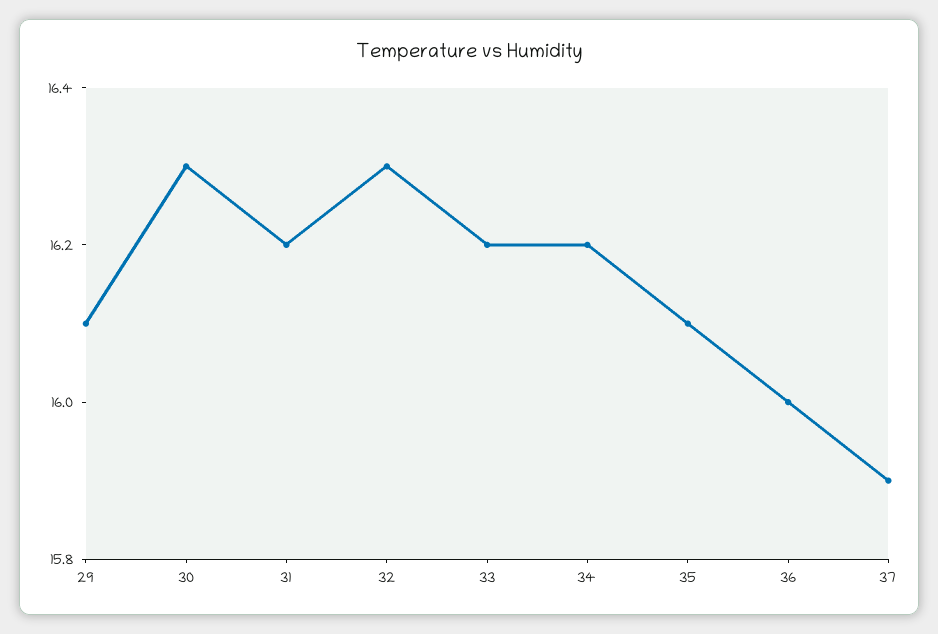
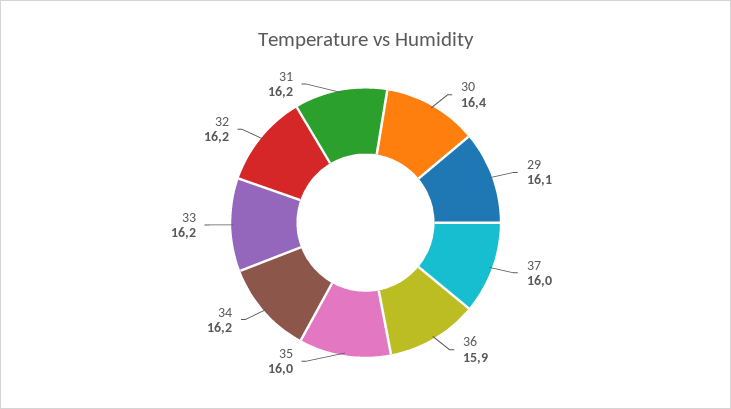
30: 16.3 -> 16.4
32: 16.3 -> 16.2
35: 16.1 -> 16
36: 16 -> 15.9
37: 15.9 -> 16

